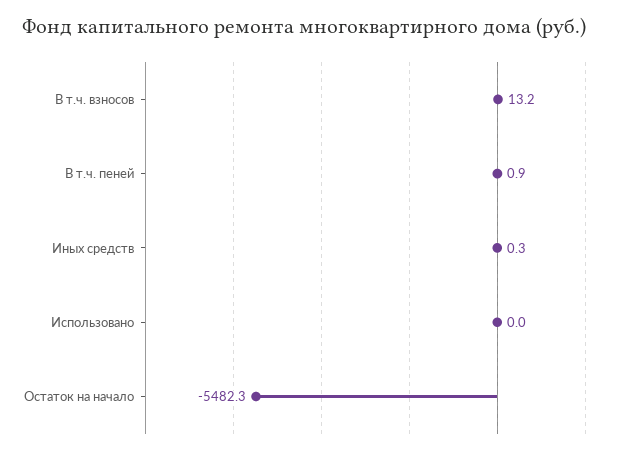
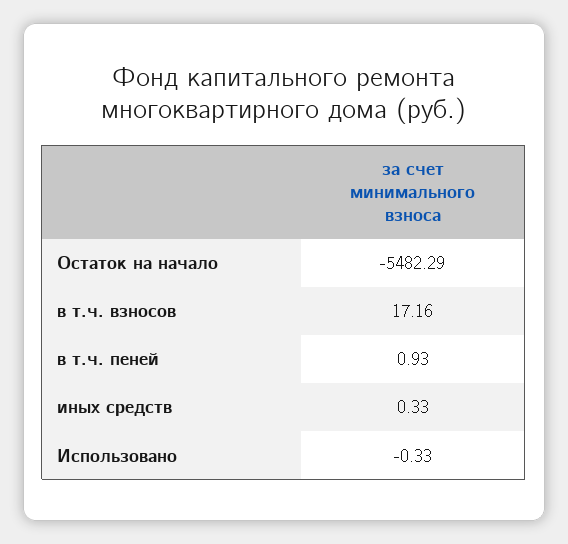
В т.ч. взносов: 13.2 -> 17.16
Использовано: 0 -> -0.33

